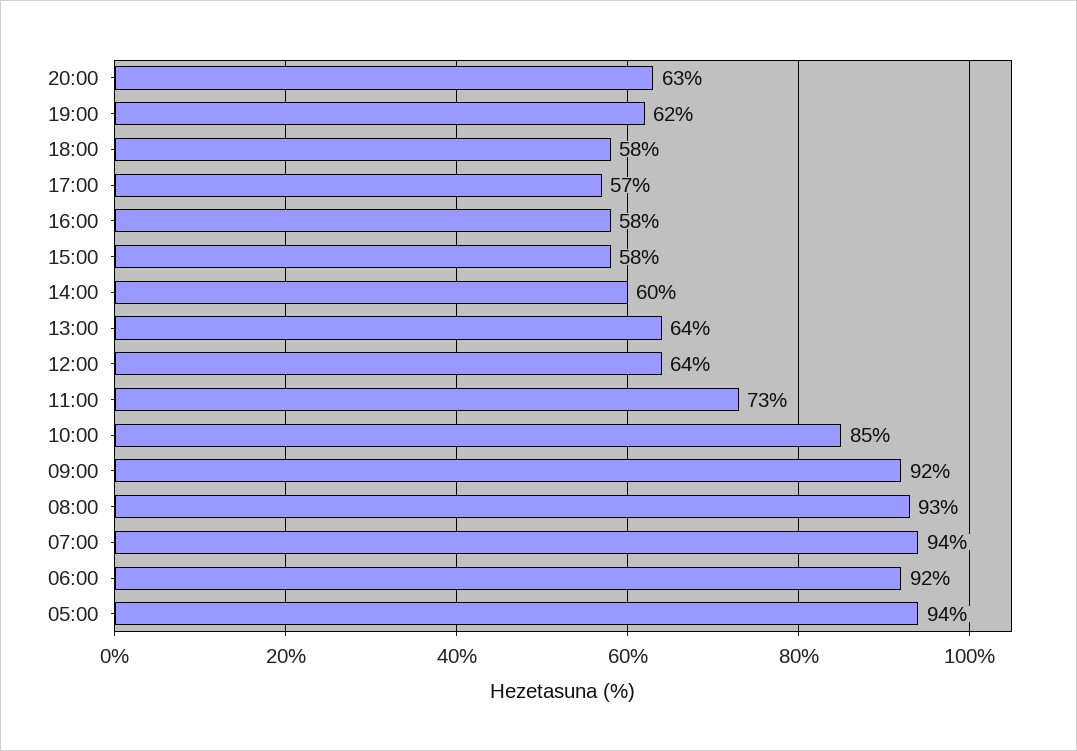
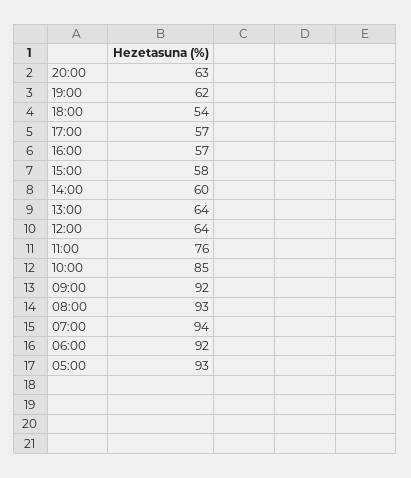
18:00: 58 -> 54
16:00: 58 -> 57
11:00: 73 -> 76
05:00: 94 -> 93

